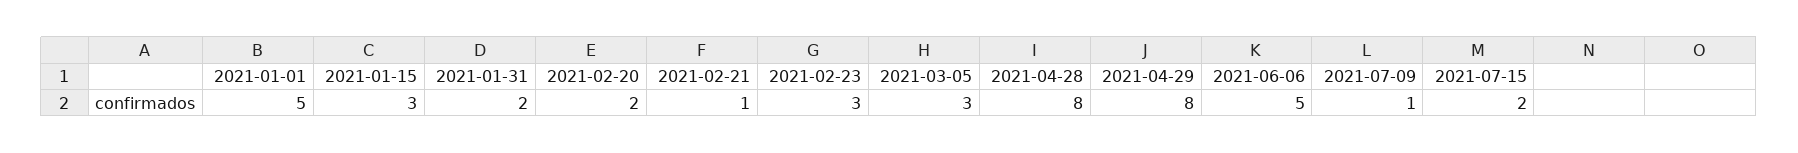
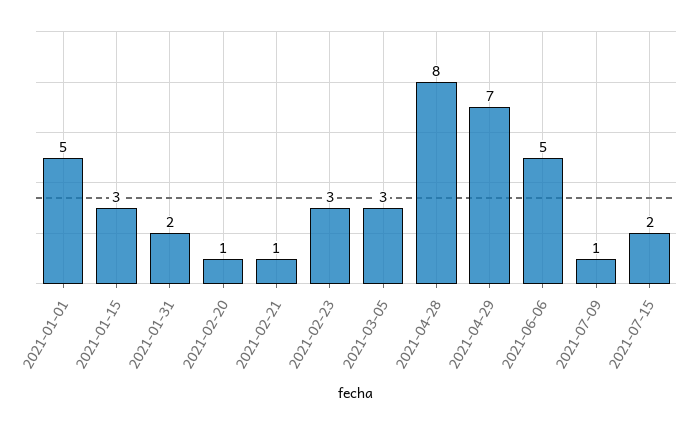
2021-02-20: 2 -> 1
2021-04-29: 8 -> 7

